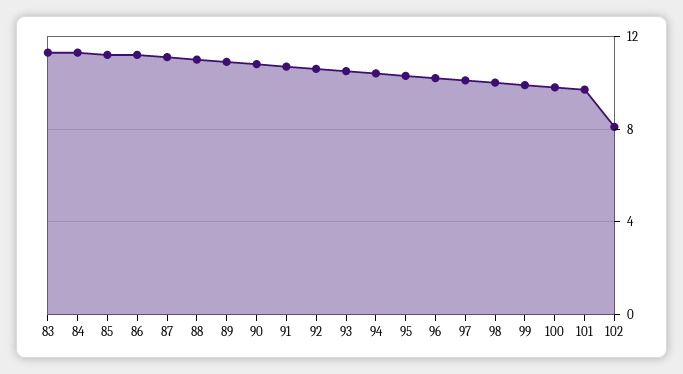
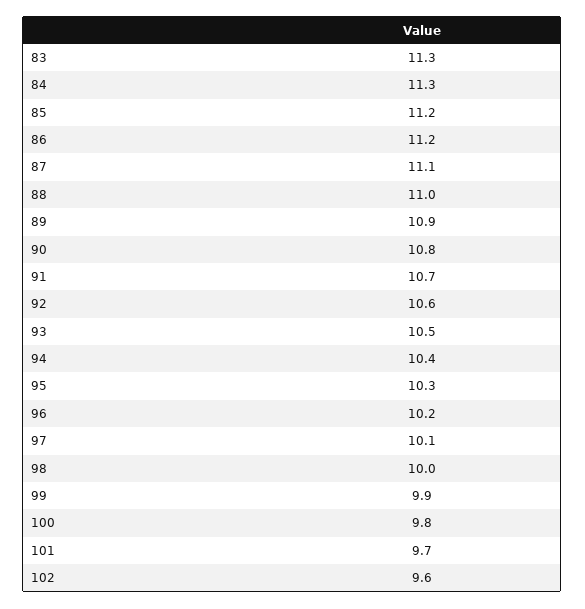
102: 8 -> 9.6

